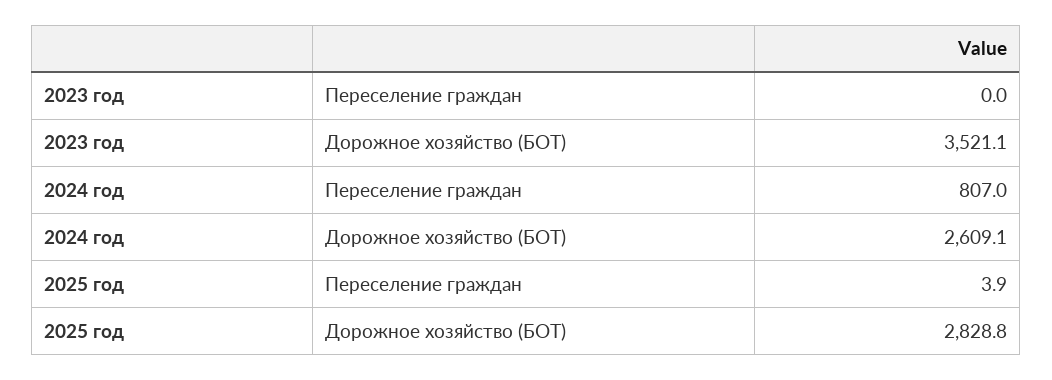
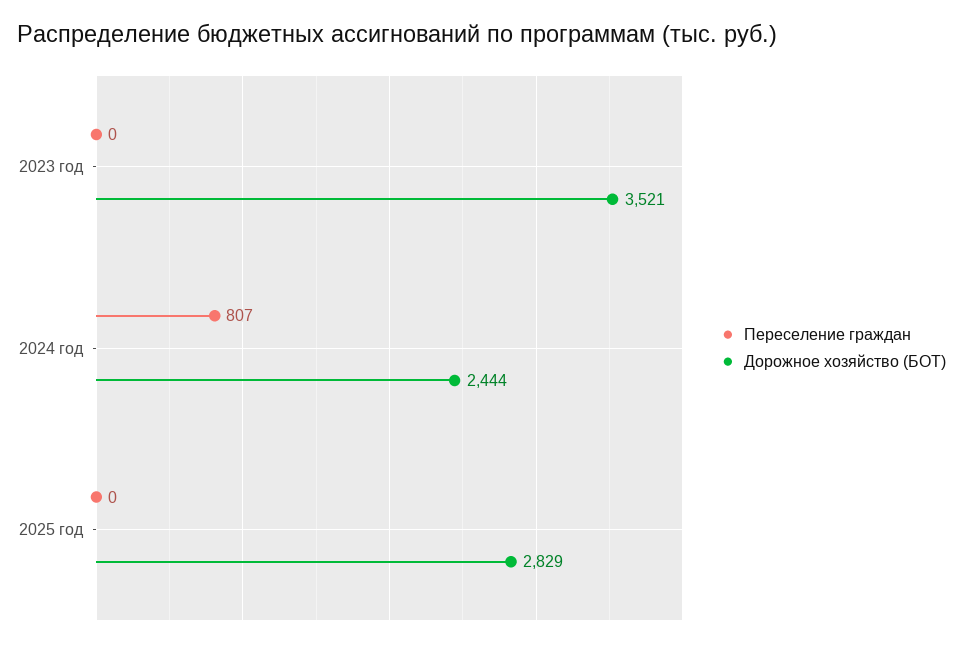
Дорожное хозяйство (БОТ), 2024 год: 2609.1 -> 2444
Переселение граждан, 2025 год: 3.9 -> 0

